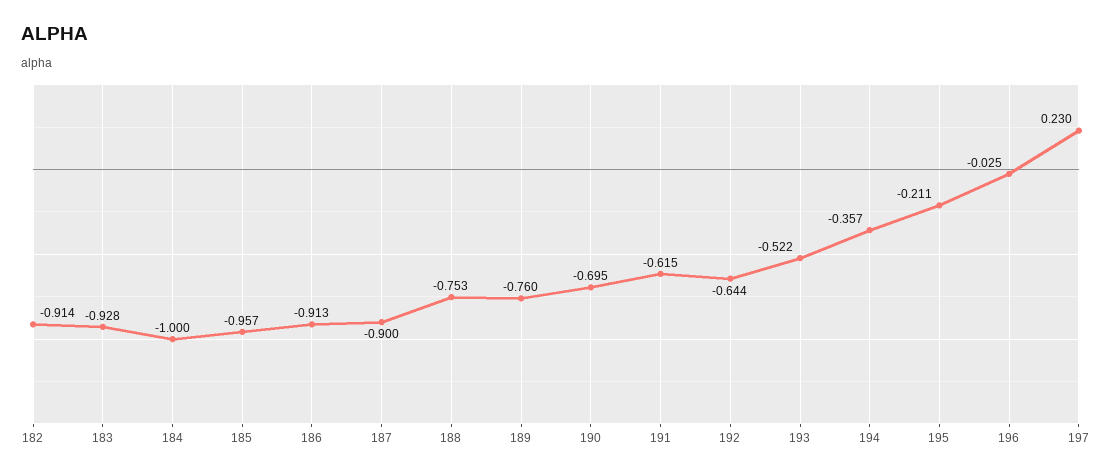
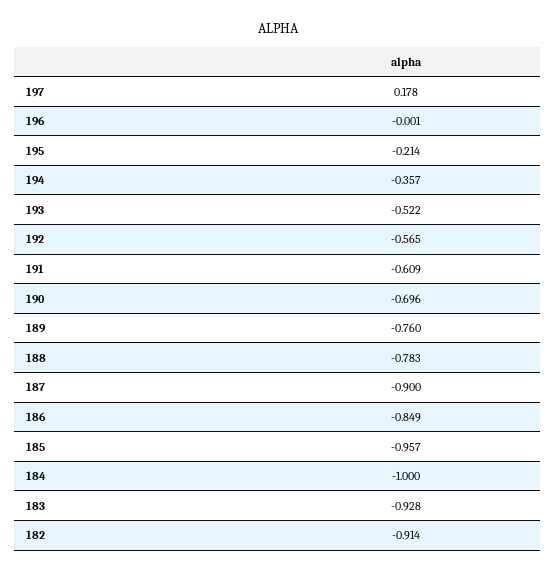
186: -0.913 -> -0.849
188: -0.753 -> -0.783
190: -0.695 -> -0.696
191: -0.615 -> -0.609
192: -0.644 -> -0.565
195: -0.211 -> -0.214
196: -0.025 -> -0.001
197: 0.23 -> 0.178

